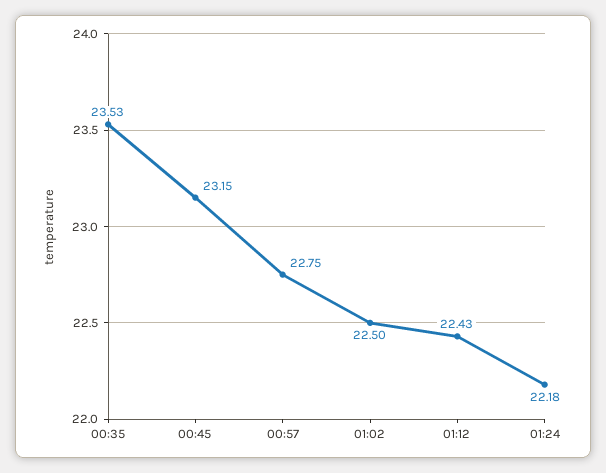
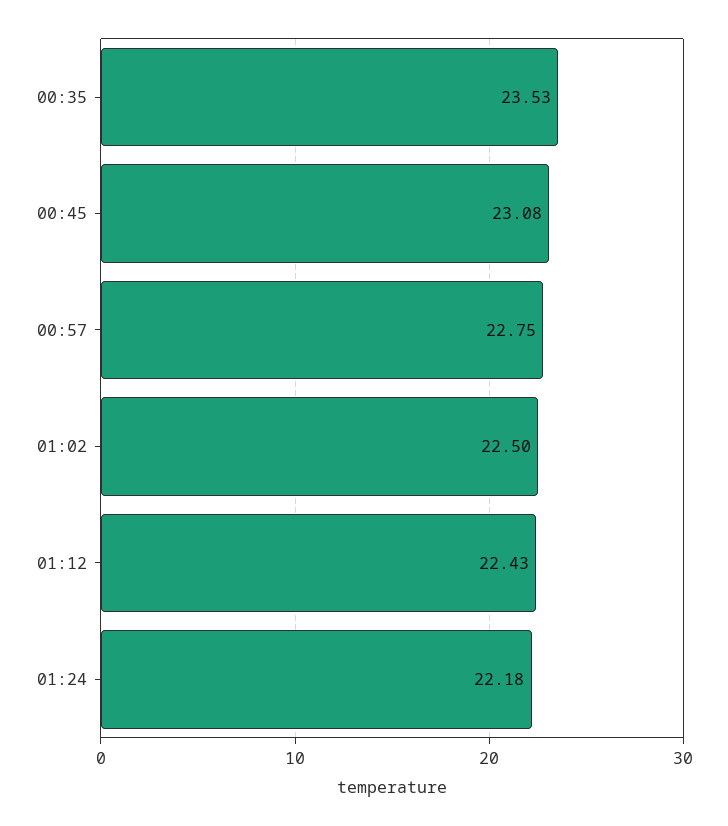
00:45: 23.15 -> 23.08

